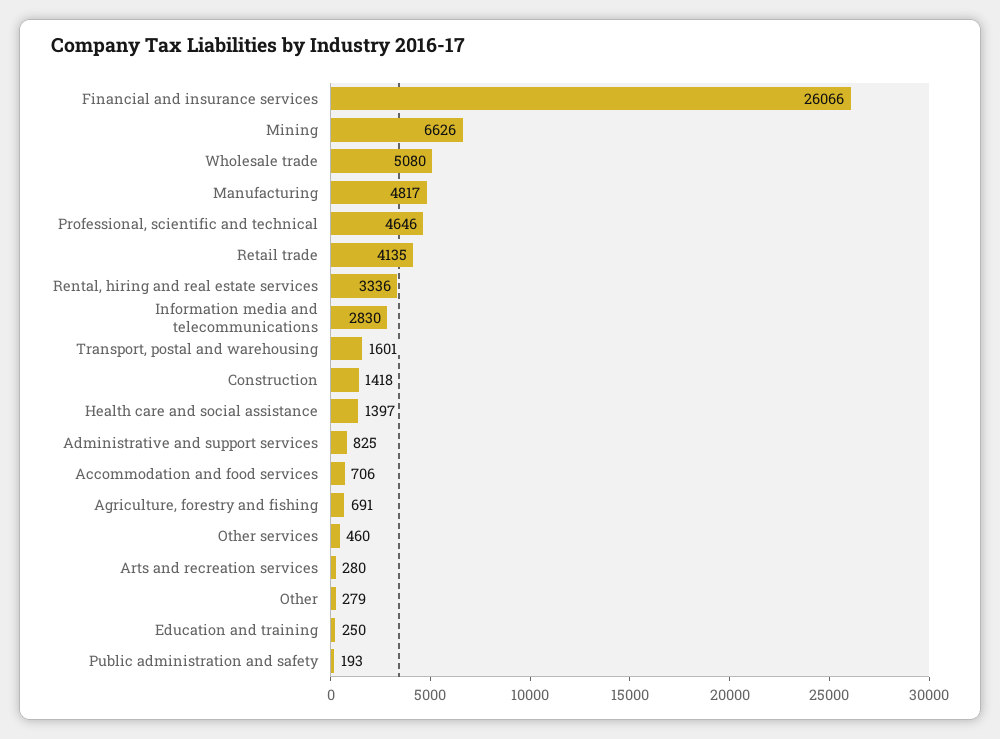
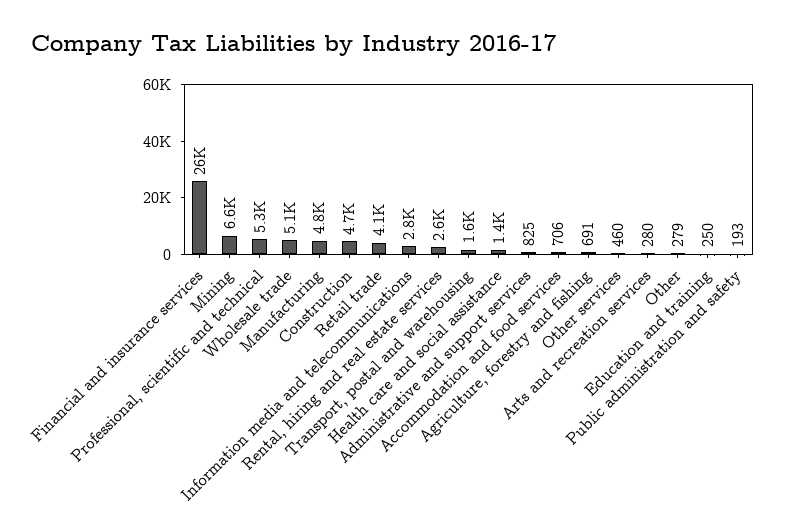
Professional, scientific and technical: 4646 -> 5300
Rental, hiring and real estate services: 3336 -> 2600
Construction: 1418 -> 4700

